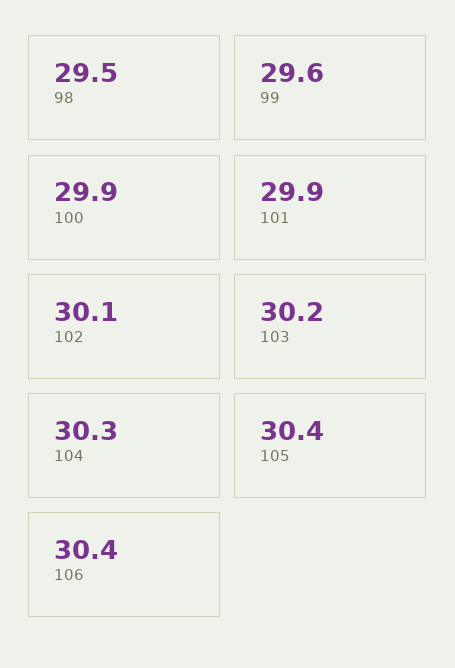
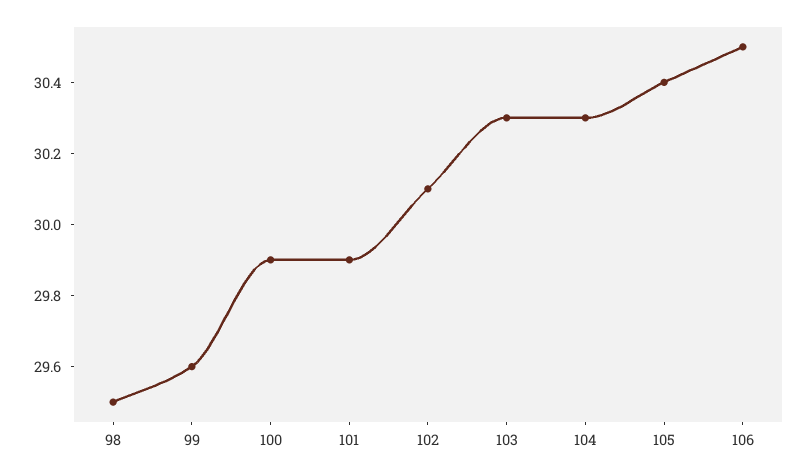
103: 30.2 -> 30.3
106: 30.4 -> 30.5

